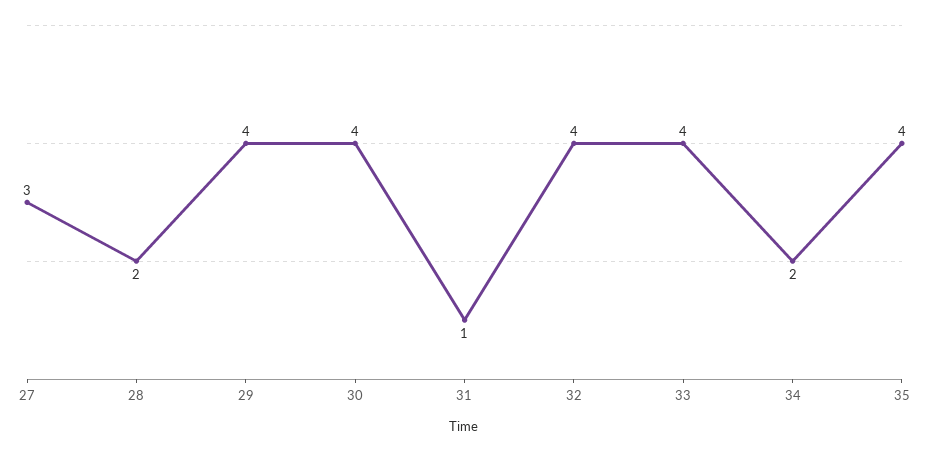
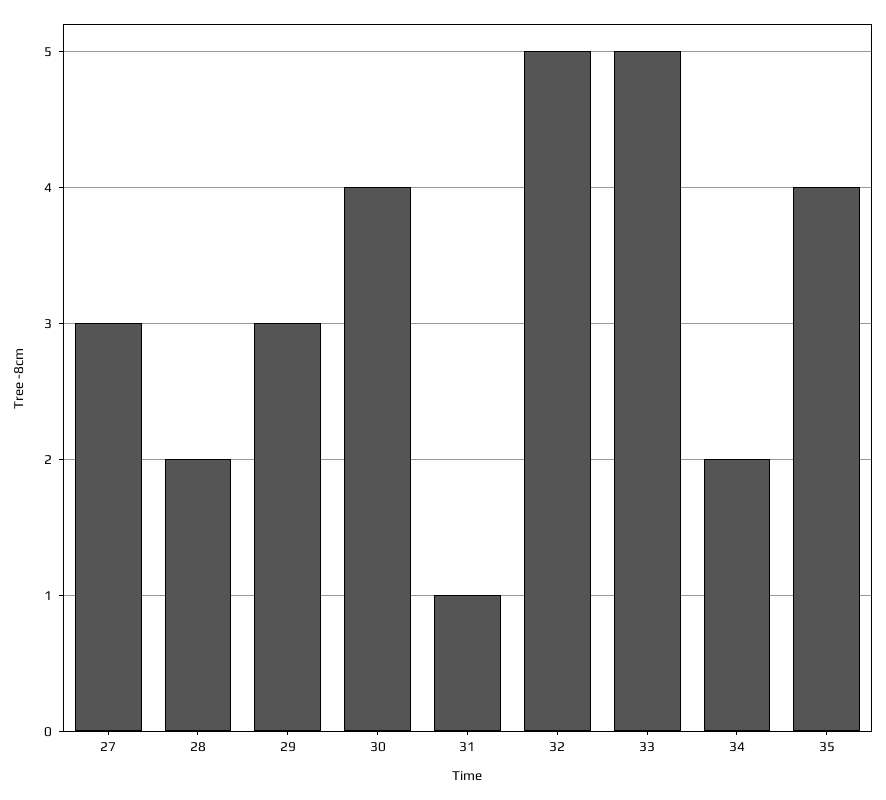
29: 4 -> 3
32: 4 -> 5
33: 4 -> 5

